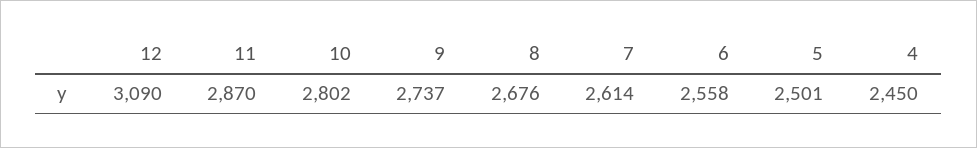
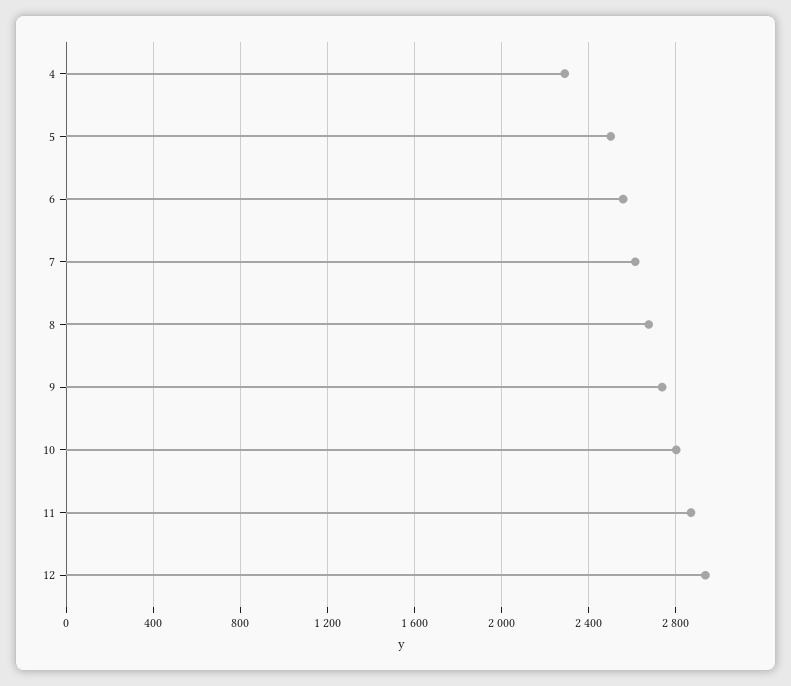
12: 3090 -> 2950
4: 2450 -> 2300

